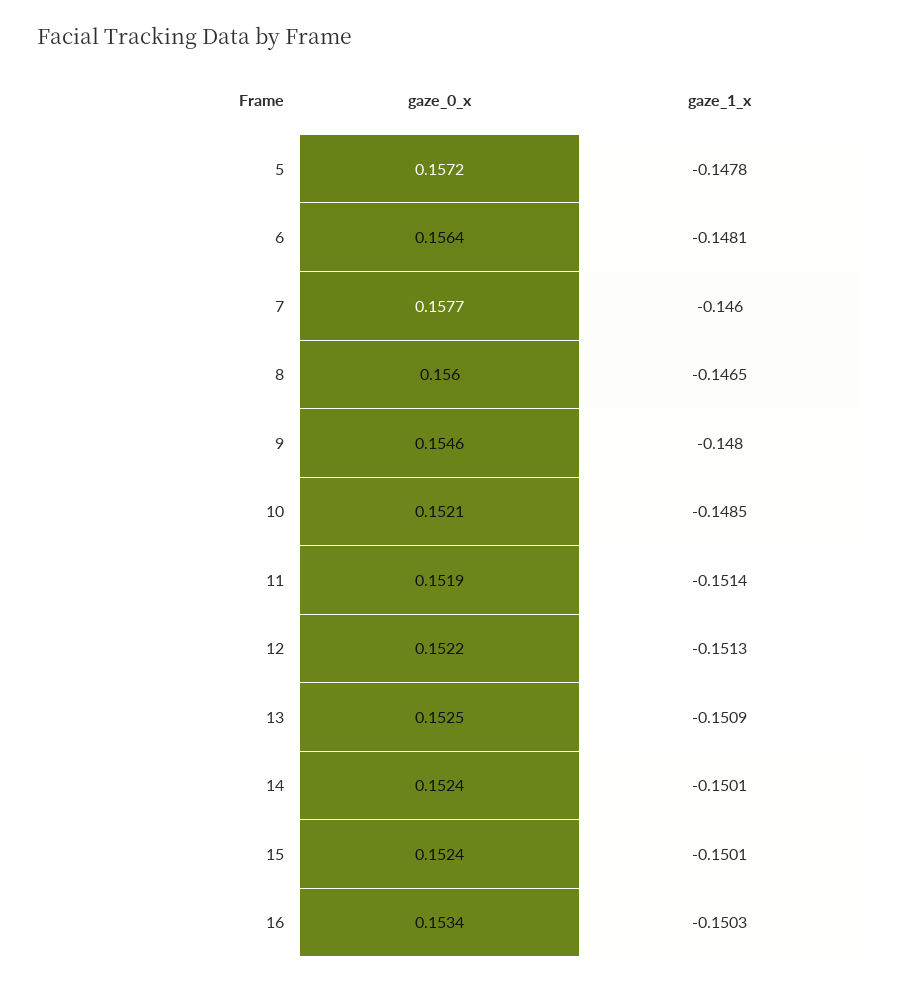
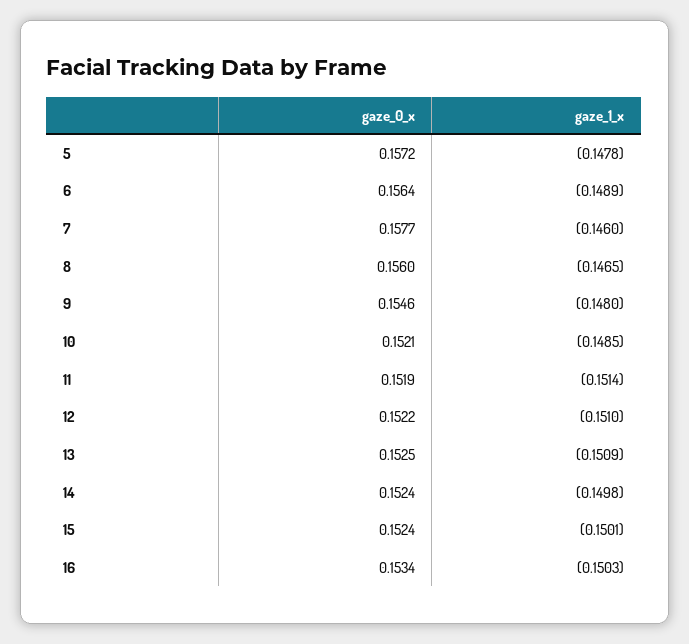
gaze_1_x, 6: -0.1481 -> -0.1489
gaze_1_x, 12: -0.1513 -> -0.151
gaze_1_x, 14: -0.1501 -> -0.1498

